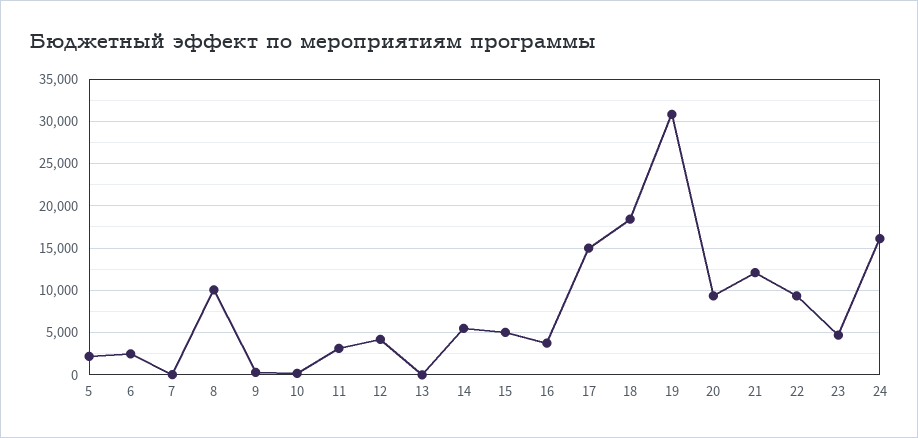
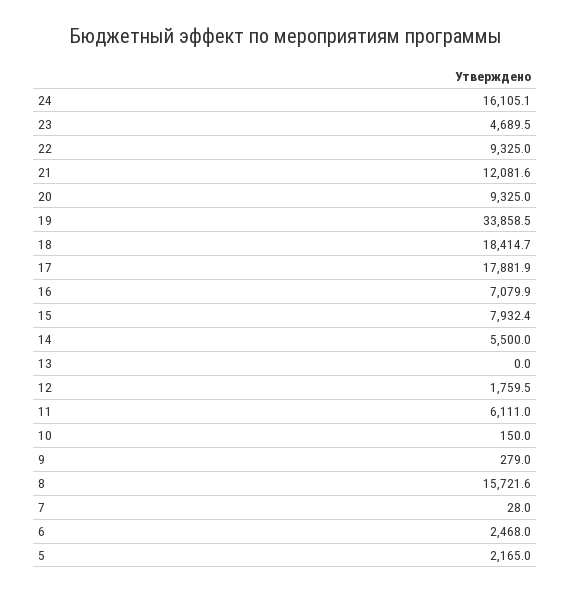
8: 10000 -> 15721.6
11: 3000 -> 6111
12: 4000 -> 1759.5
15: 5000 -> 7932.4
16: 4000 -> 7079.9
17: 15000 -> 17881.9
19: 31000 -> 33858.5

